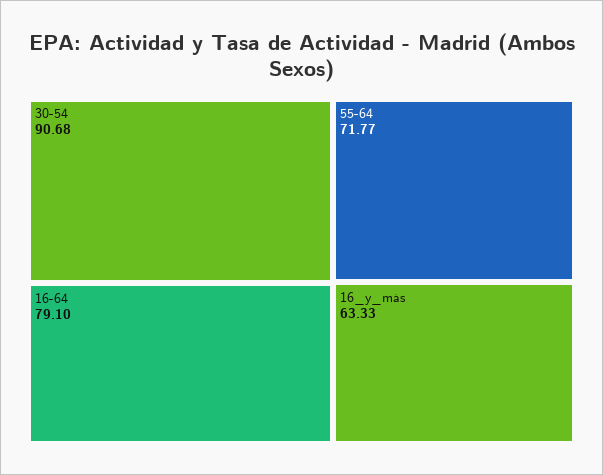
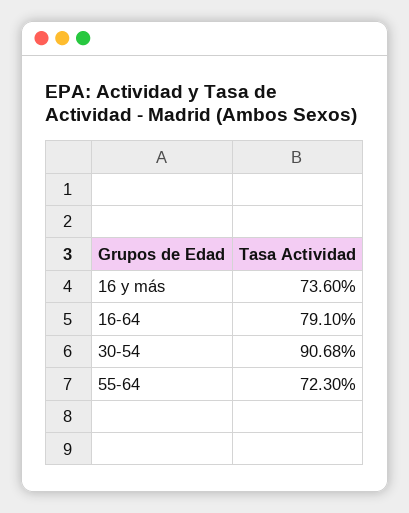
55-64: 71.77 -> 72.3
16_y_más: 63.33 -> 73.6

